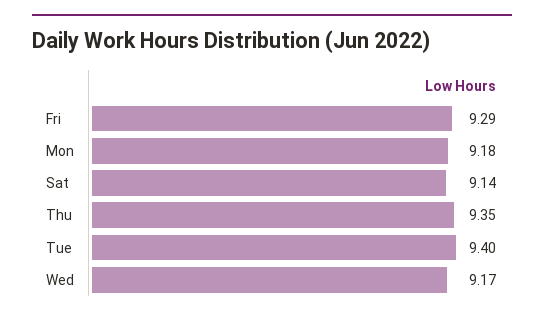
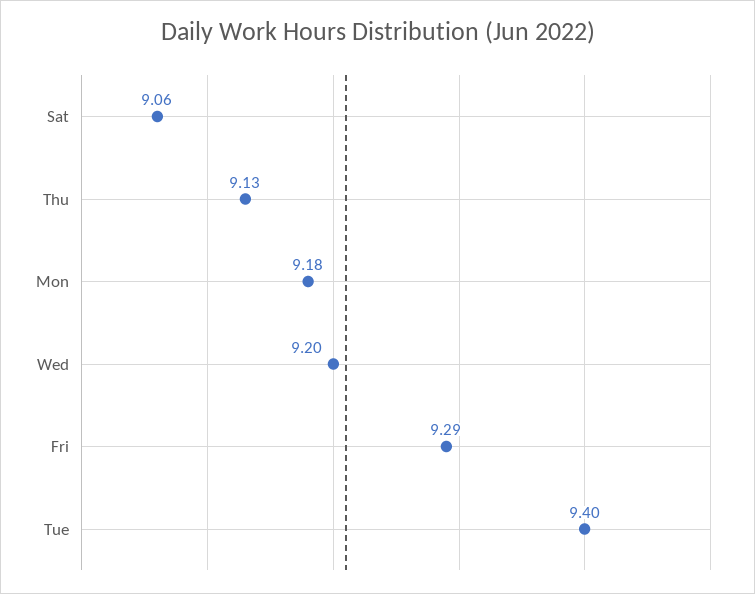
Sat: 9.14 -> 9.06
Thu: 9.35 -> 9.13
Wed: 9.17 -> 9.2

